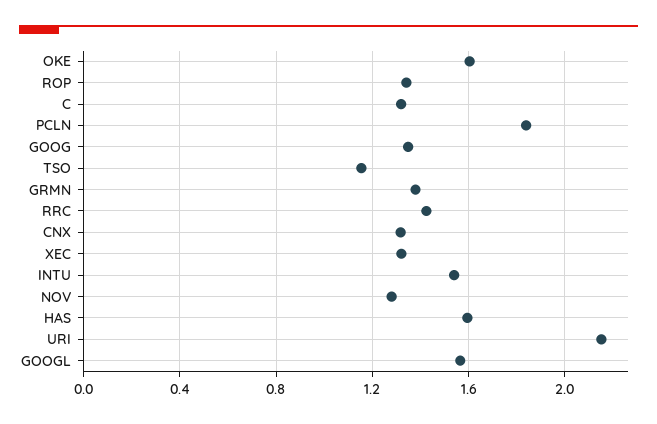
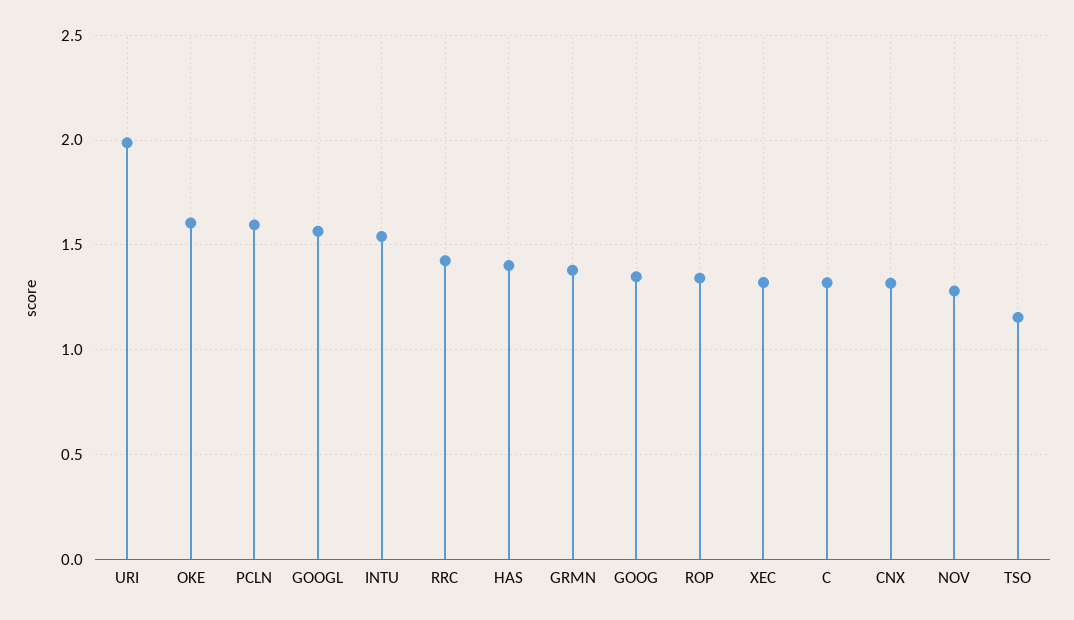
PCLN: 1.85 -> 1.6
HAS: 1.6 -> 1.4
URI: 2.15 -> 2

